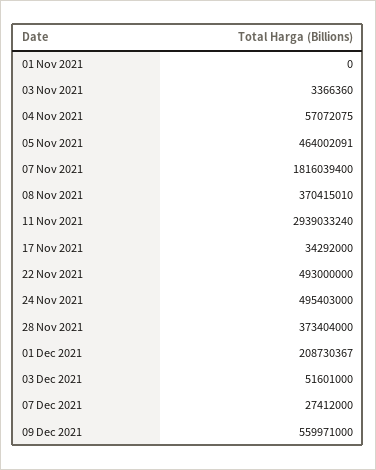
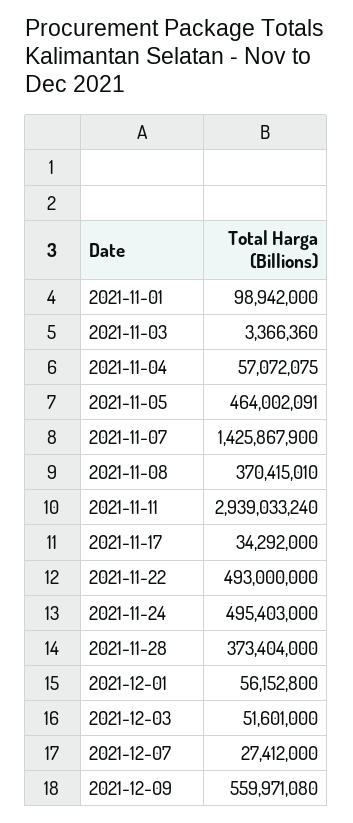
01 Nov 2021: 0 -> 98942000
07 Nov 2021: 1816039400 -> 1425867900
01 Dec 2021: 208730367 -> 56152800
09 Dec 2021: 559971000 -> 559971080

